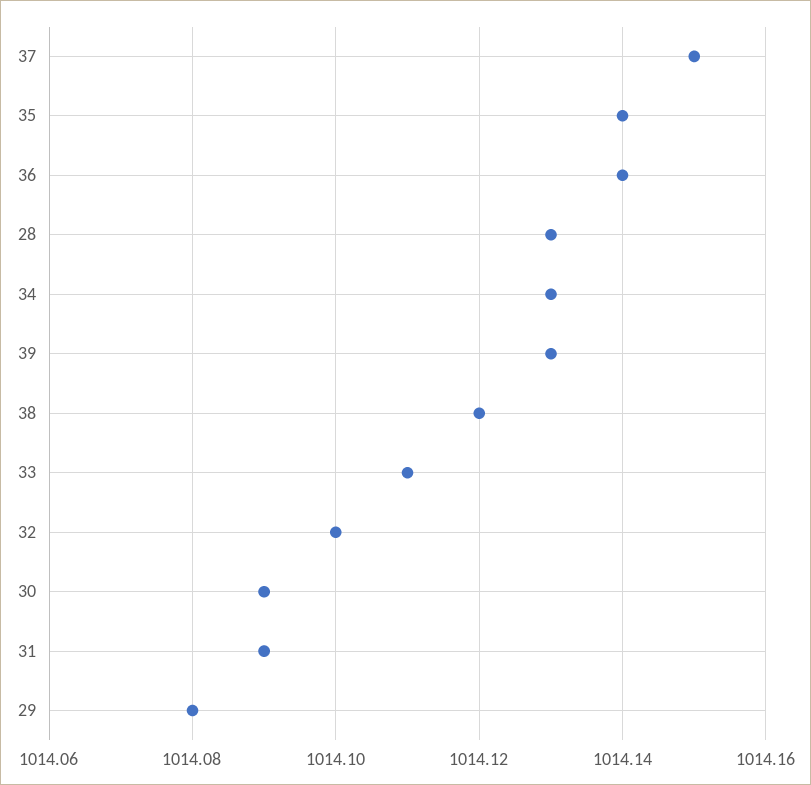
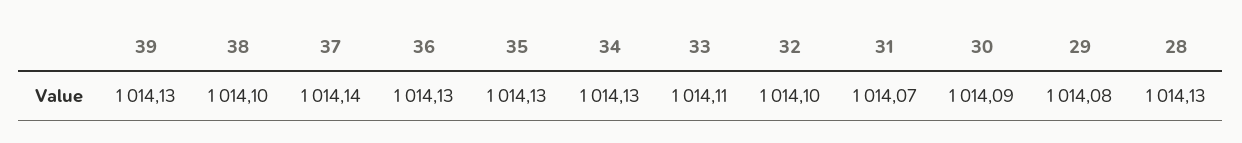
37: 1014.15 -> 1014.14
35: 1014.14 -> 1014.13
36: 1014.14 -> 1014.13
38: 1014.12 -> 1014.1
31: 1014.09 -> 1014.07

